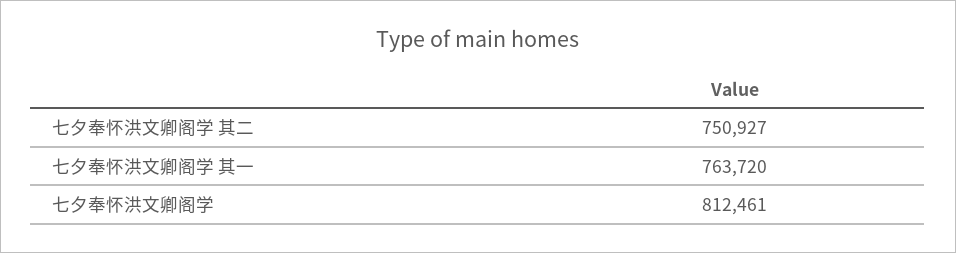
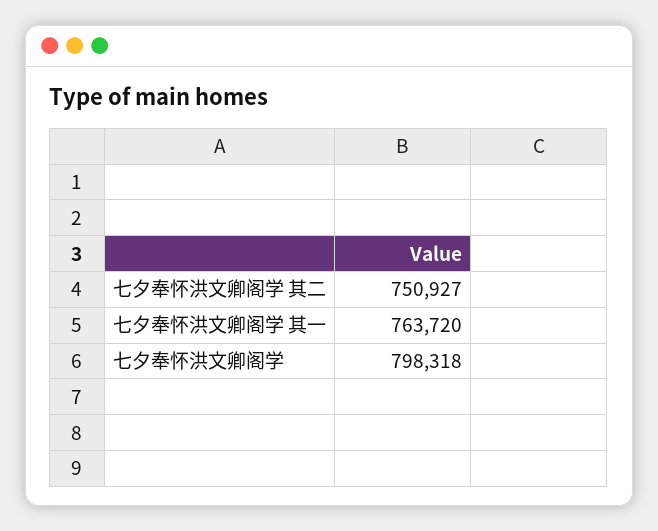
七夕奉怀洪文卿阁学: 812461 -> 798318

